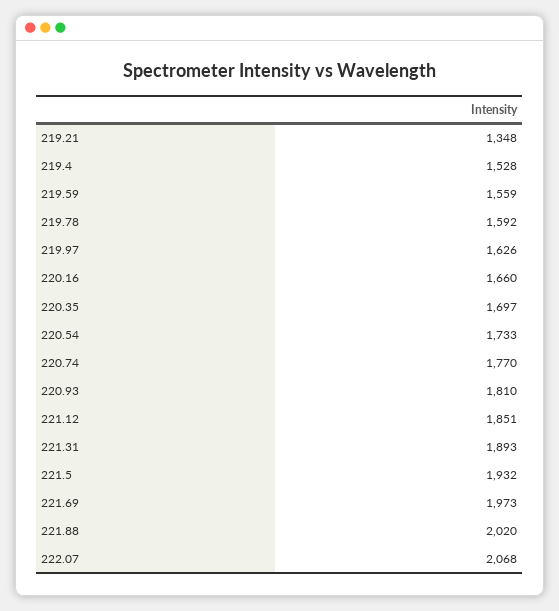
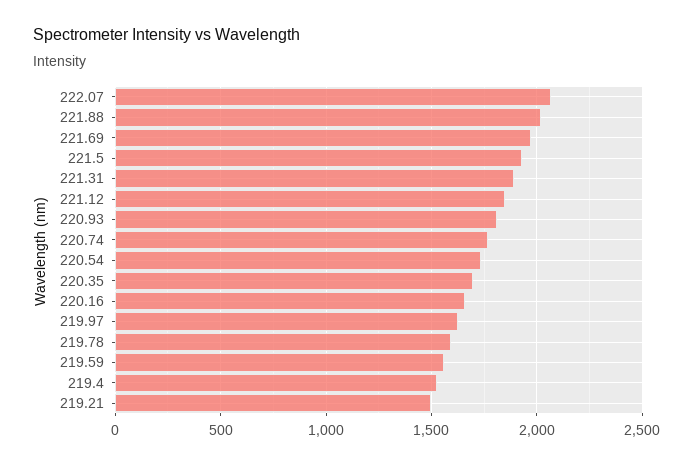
219.21: 1348 -> 1500

